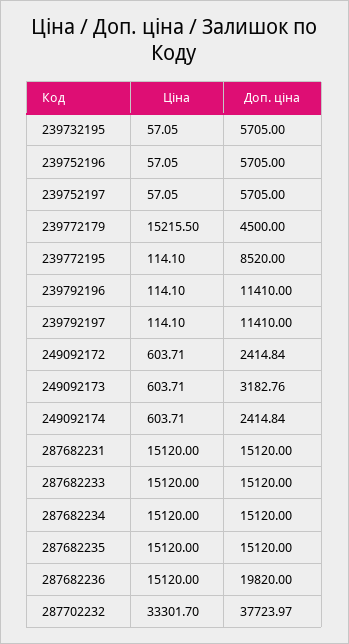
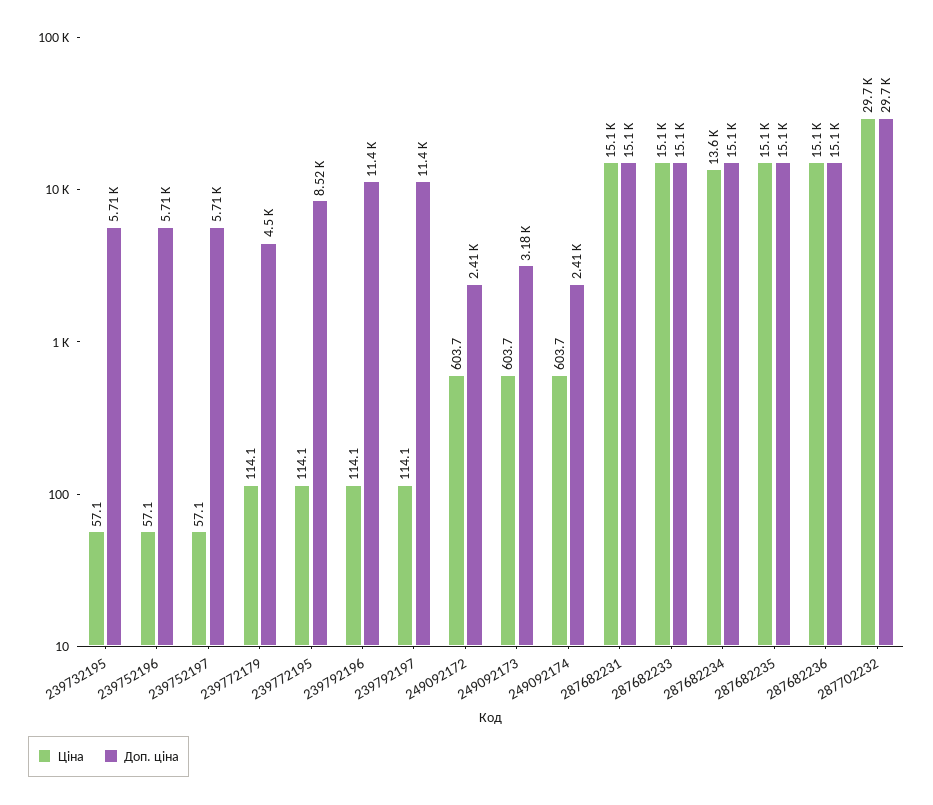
Ціна, 239772179: 15215.5 -> 114.1
Ціна, 287682234: 15120 -> 13600
Доп. ціна, 287682236: 19820 -> 15100
Ціна, 287702232: 33301.7 -> 29700
Доп. ціна, 287702232: 37723.97 -> 29700

